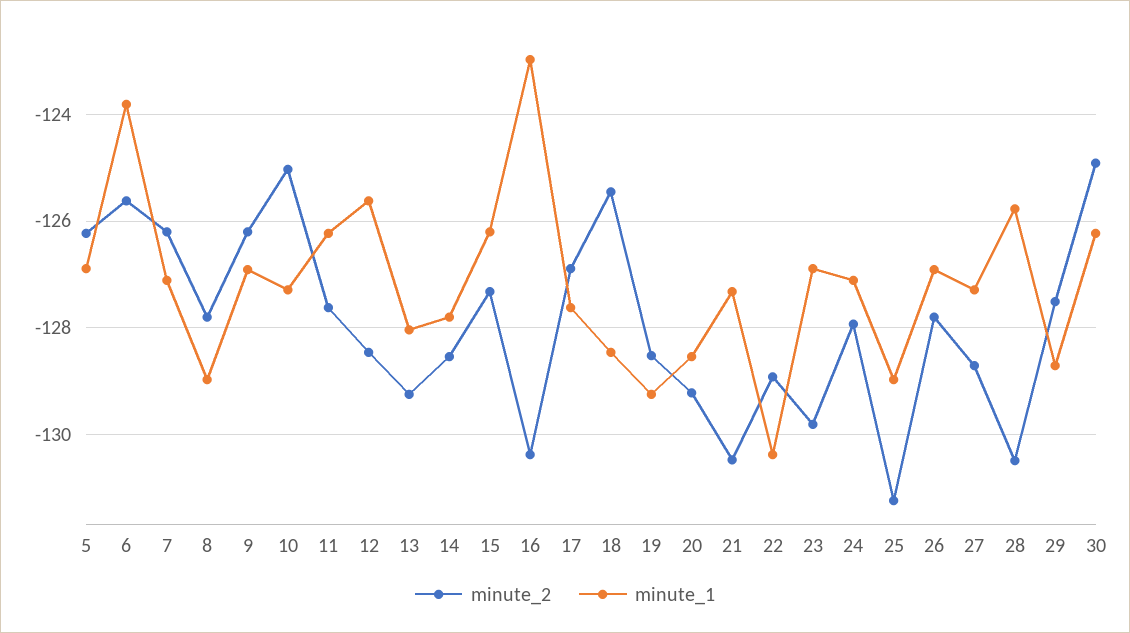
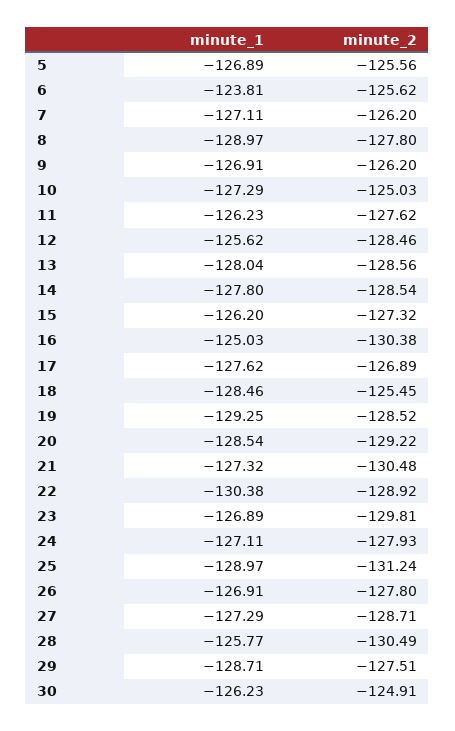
minute_2, 5: -126.2 -> -125.56
minute_2, 13: -129.2 -> -128.56
minute_1, 16: -123 -> -125.03

